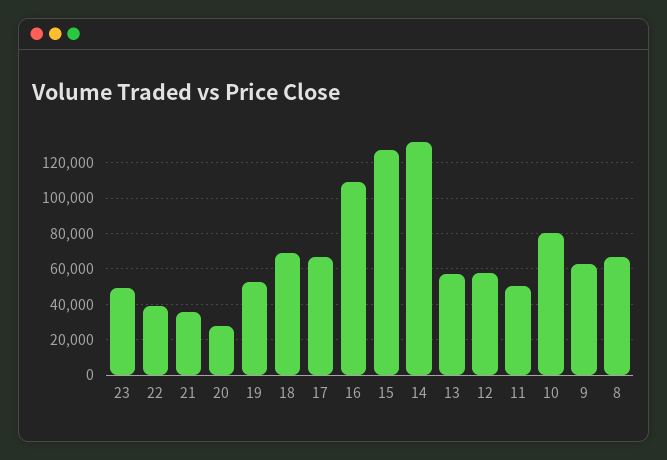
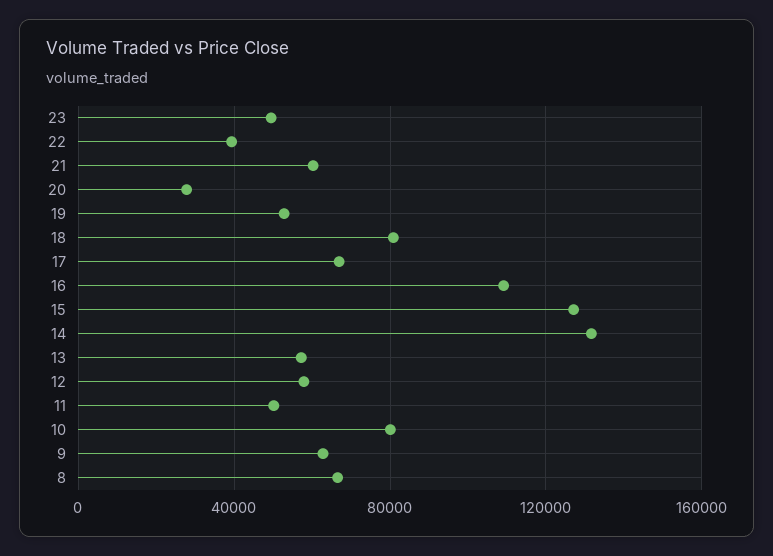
21: 35000 -> 60000
18: 70000 -> 80000

